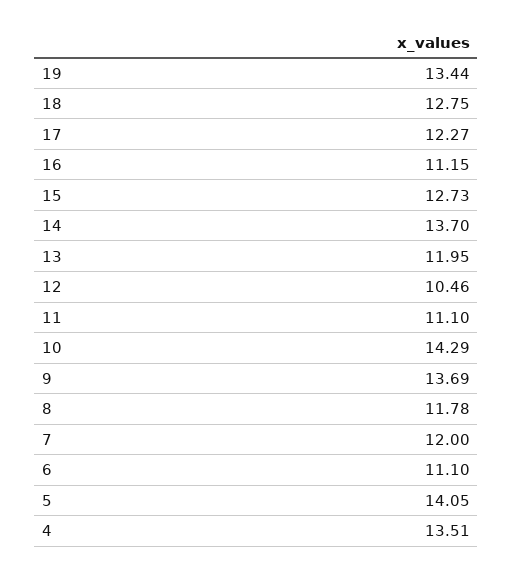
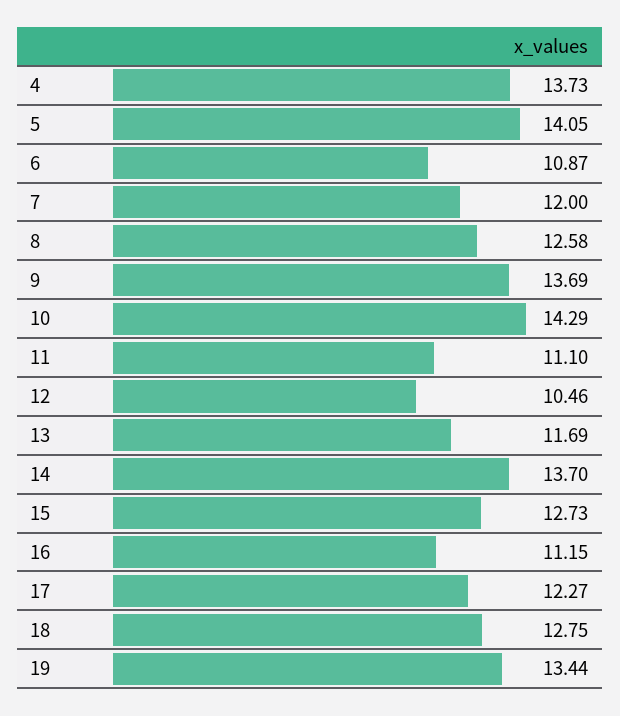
13: 11.95 -> 11.69
8: 11.78 -> 12.58
6: 11.1 -> 10.87
4: 13.51 -> 13.73

